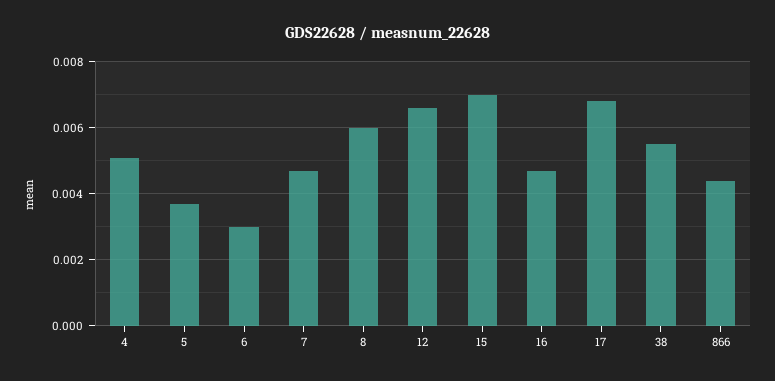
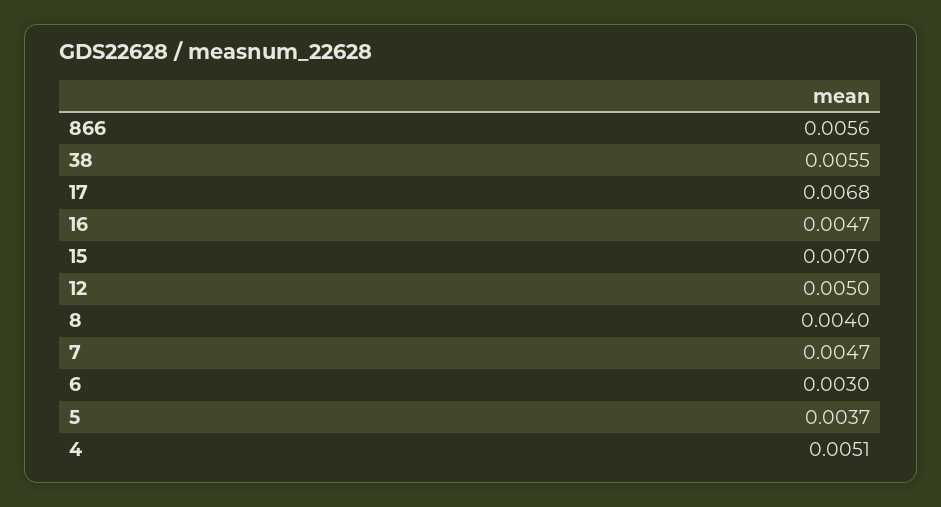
8: 0.006 -> 0.004
12: 0.0065 -> 0.005
866: 0.0045 -> 0.0056

